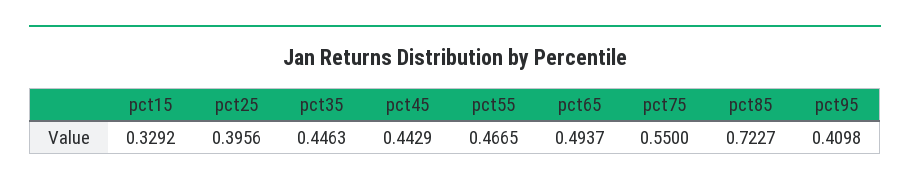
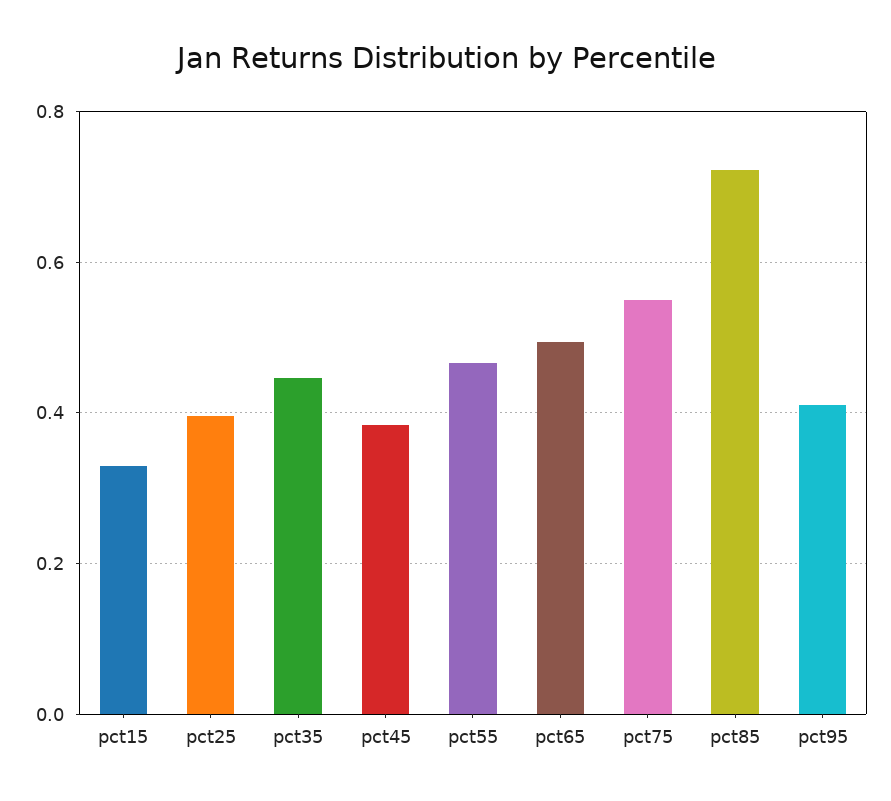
pct45: 0.4429 -> 0.38

